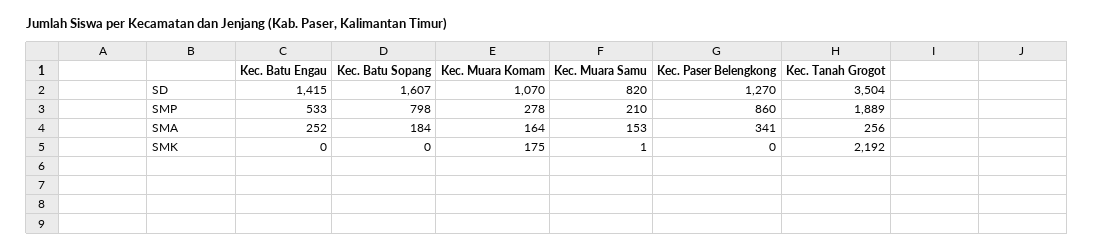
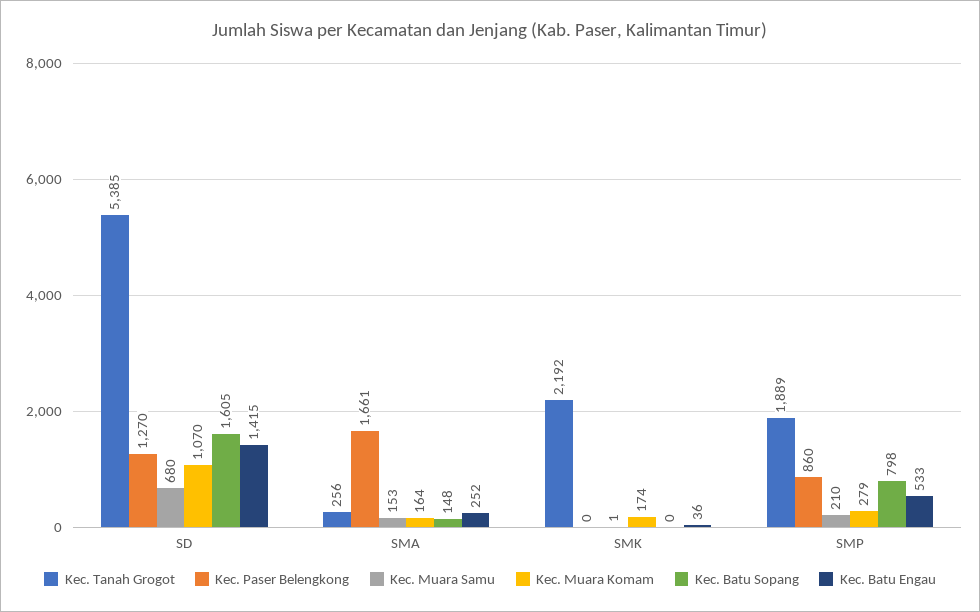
Kec. Batu Sopang, SD: 1607 -> 1605
Kec. Muara Samu, SD: 820 -> 680
Kec. Tanah Grogot, SD: 3504 -> 5385
Kec. Muara Komam, SMP: 278 -> 279
Kec. Batu Sopang, SMA: 184 -> 148
Kec. Paser Belengkong, SMA: 341 -> 1661
Kec. Batu Engau, SMK: 0 -> 36
Kec. Muara Komam, SMK: 175 -> 174

